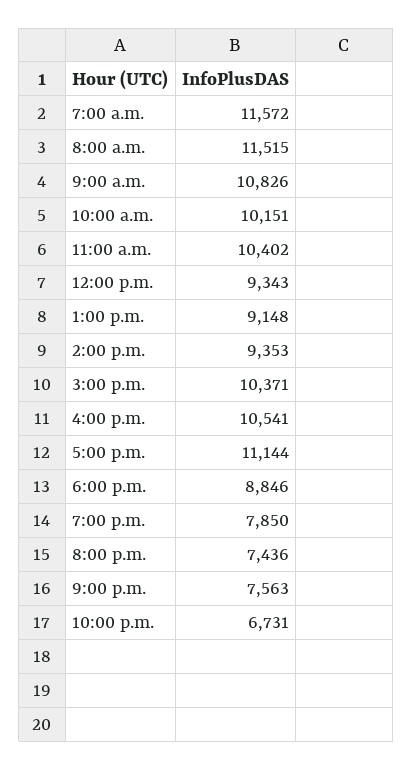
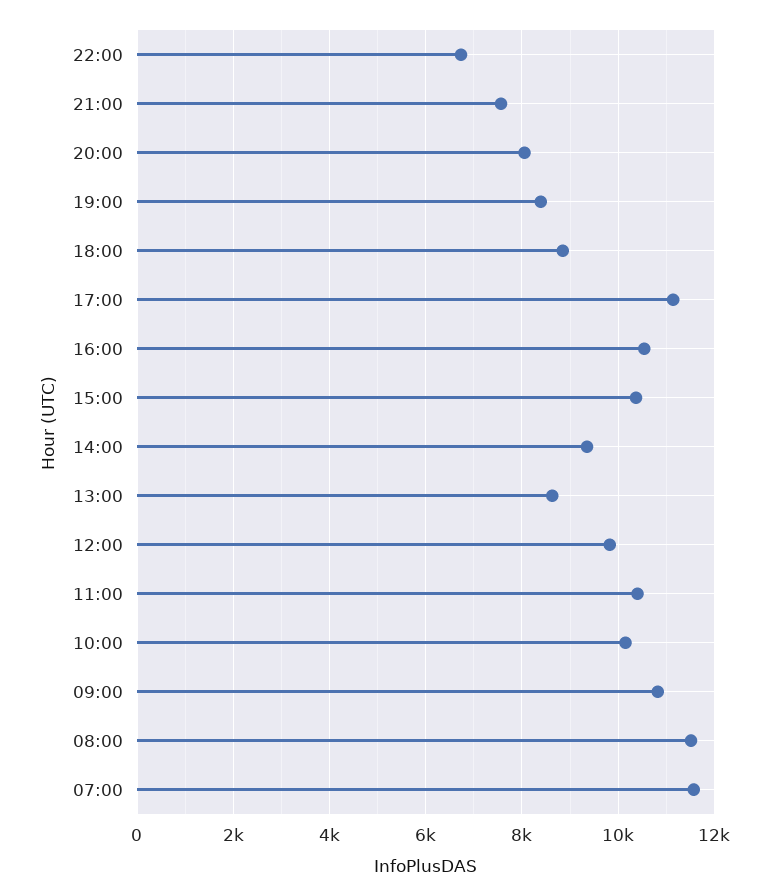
12:00 p.m.: 9343 -> 9800
1:00 p.m.: 9148 -> 8600
7:00 p.m.: 7850 -> 8400
8:00 p.m.: 7436 -> 8000

